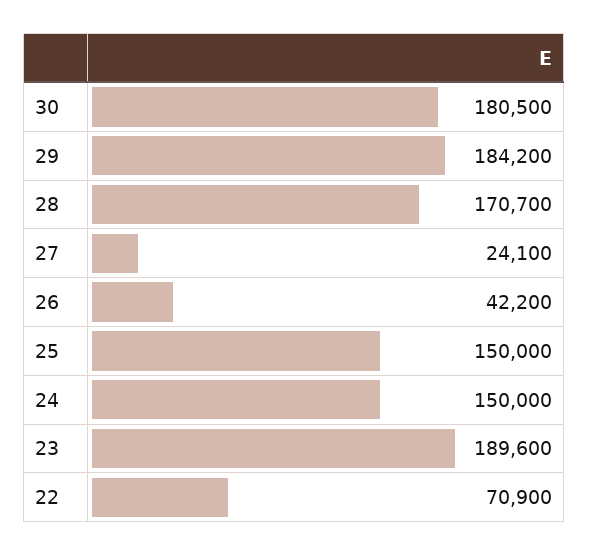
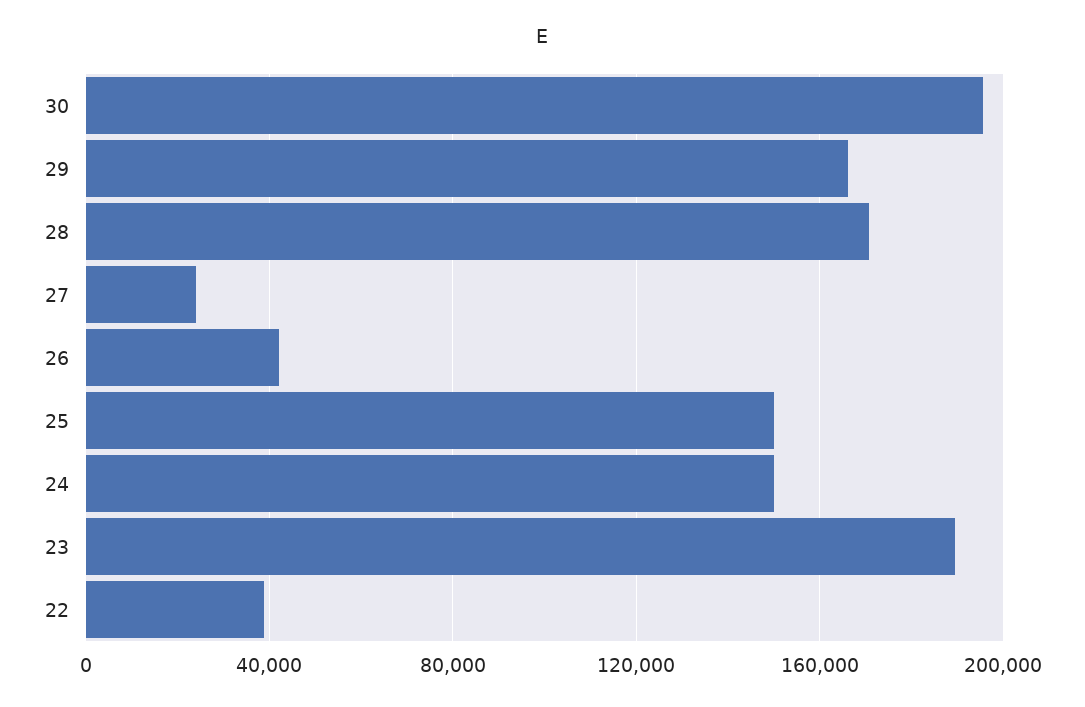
30: 180500 -> 195000
29: 184200 -> 165000
22: 70900 -> 40000

